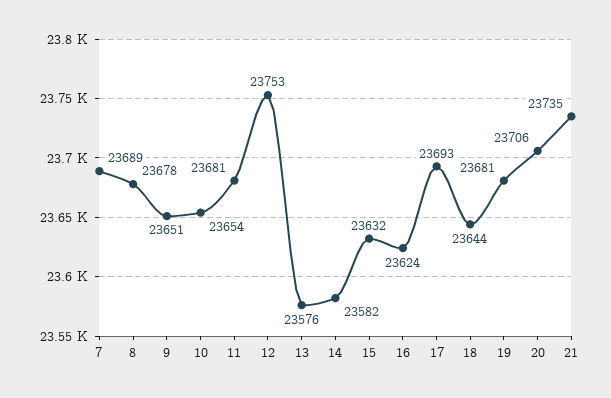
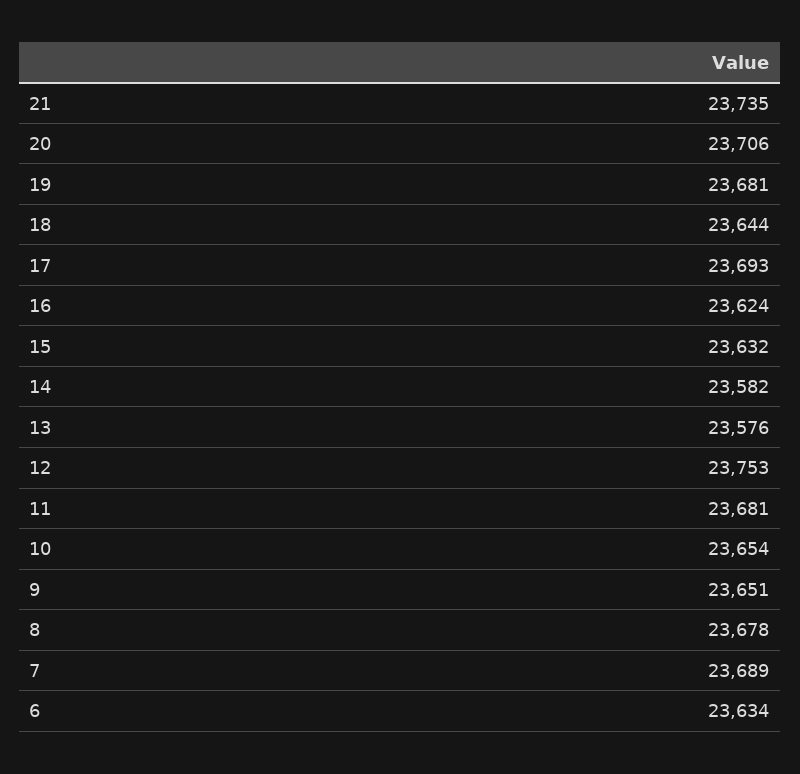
6: none -> 23634

